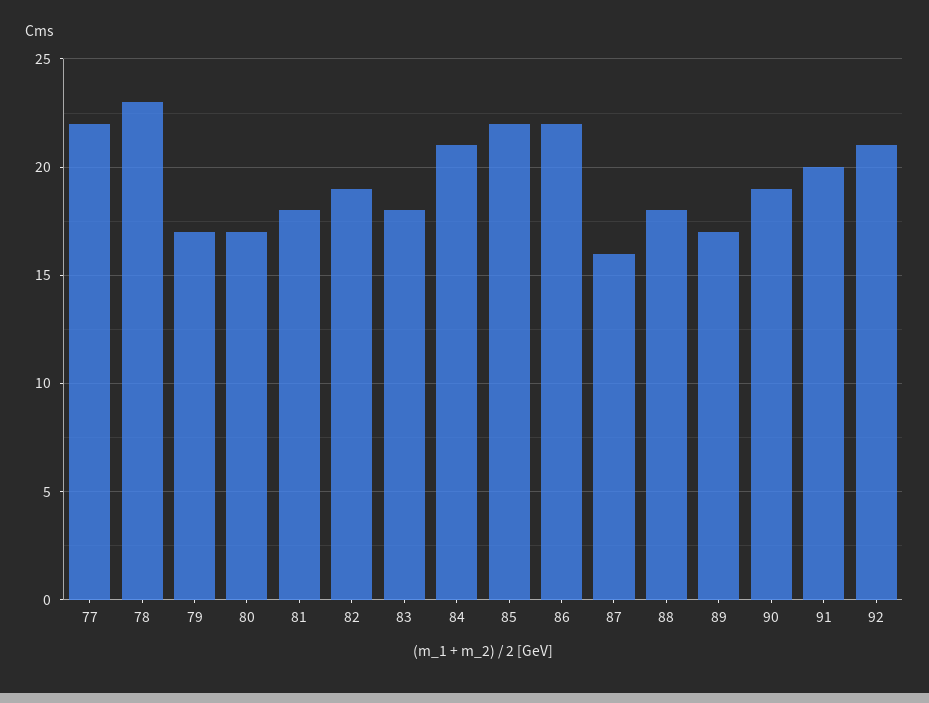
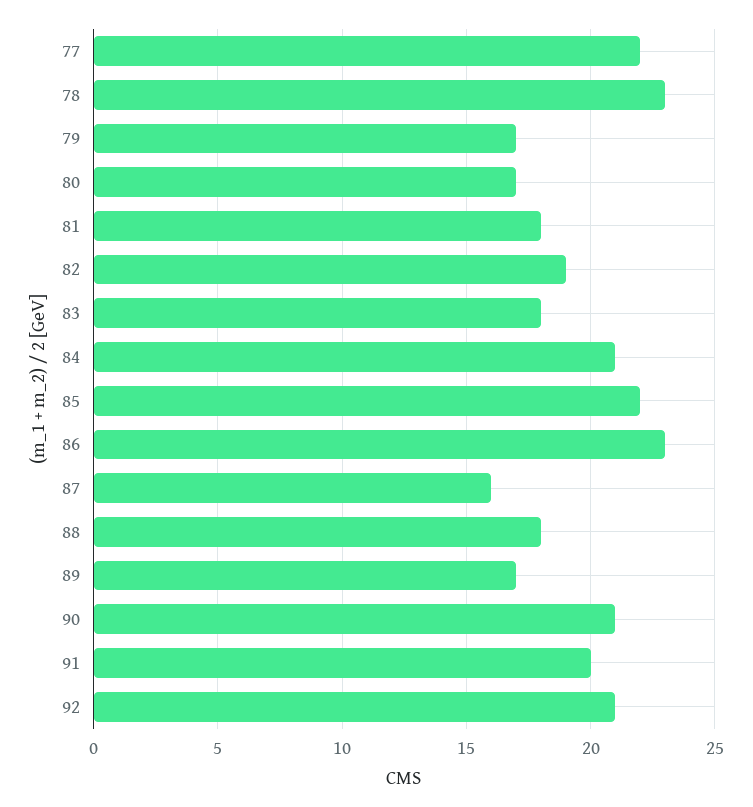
86: 22 -> 23
90: 19 -> 21

